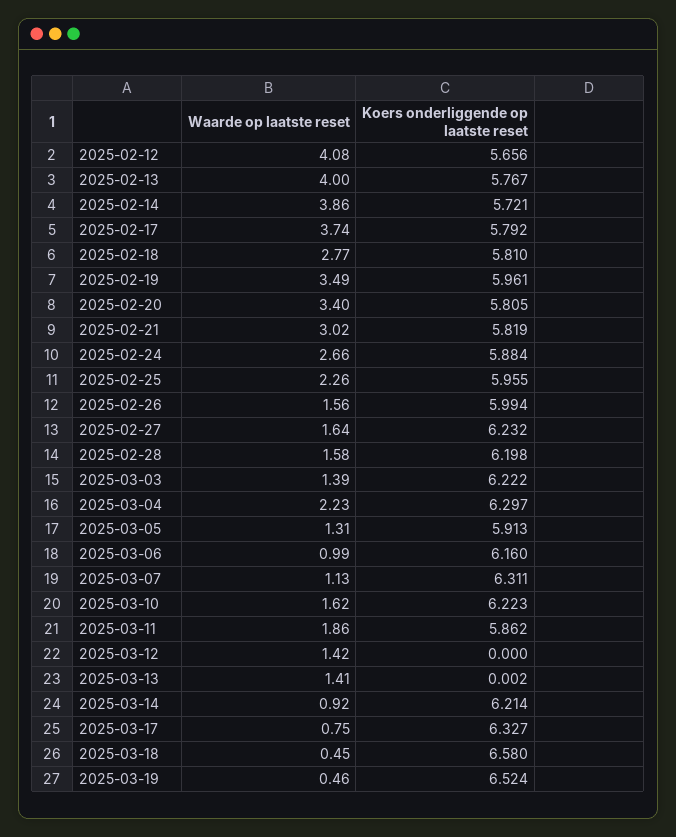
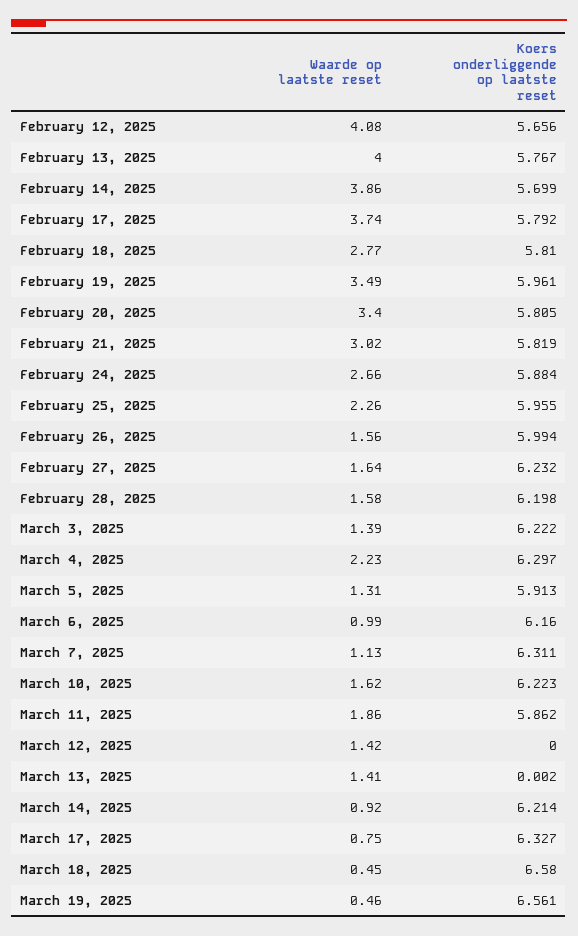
Koers onderliggende op laatste reset, 2025-02-14: 5.721 -> 5.699
Koers onderliggende op laatste reset, 2025-03-19: 6.524 -> 6.561

